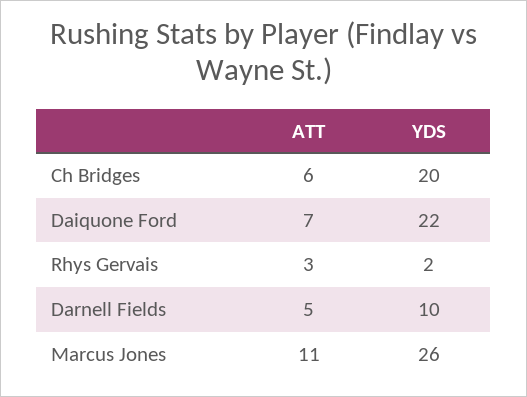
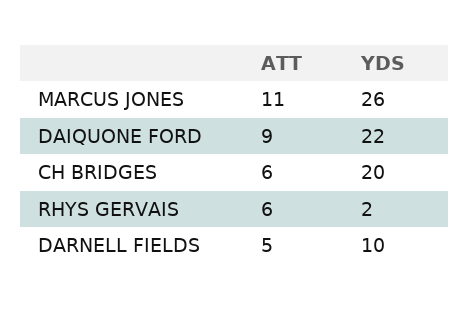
ATT, Daiquone Ford: 7 -> 9
ATT, Rhys Gervais: 3 -> 6

